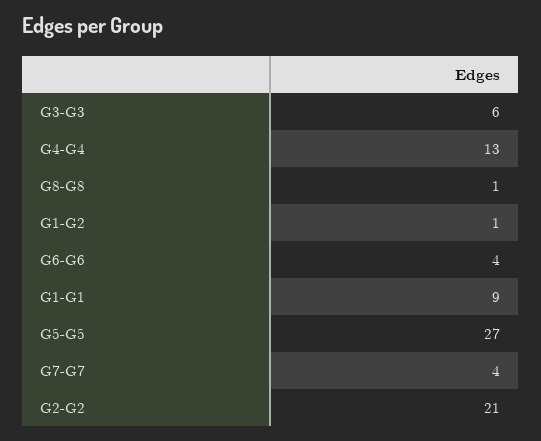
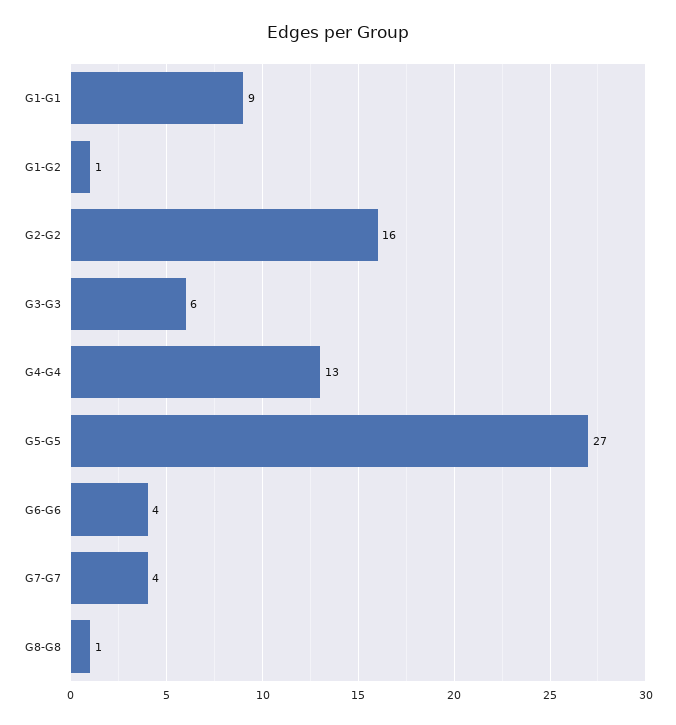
G2-G2: 21 -> 16

